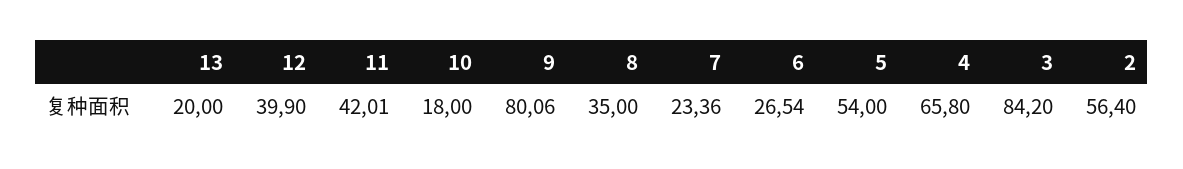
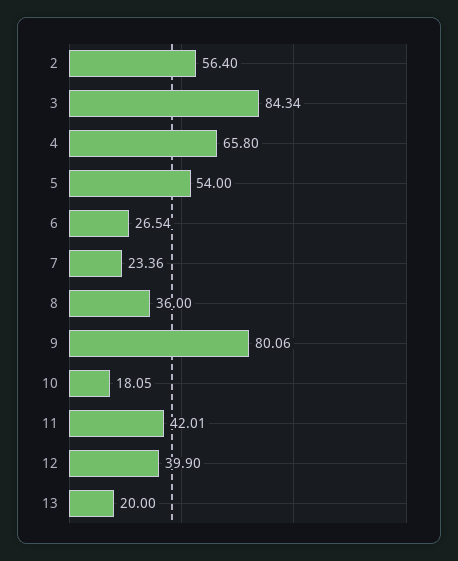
10: 18 -> 18.05
8: 35 -> 36
3: 84.2 -> 84.34

